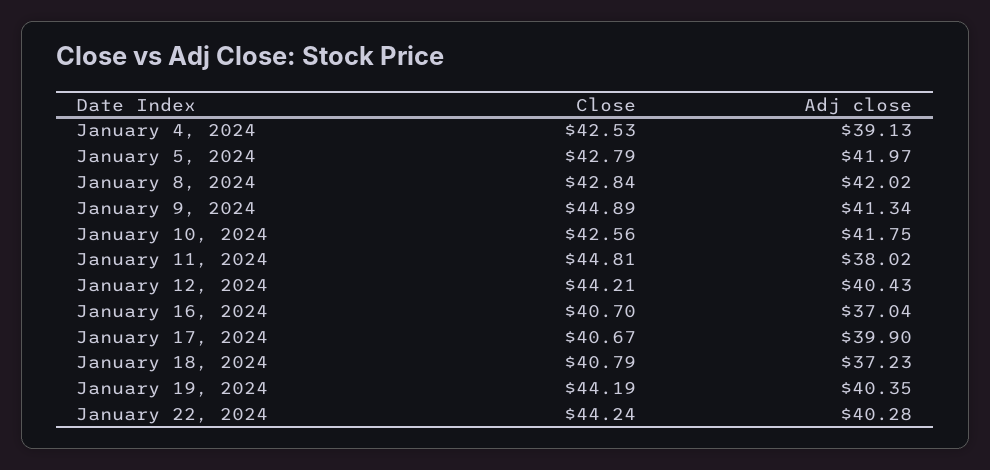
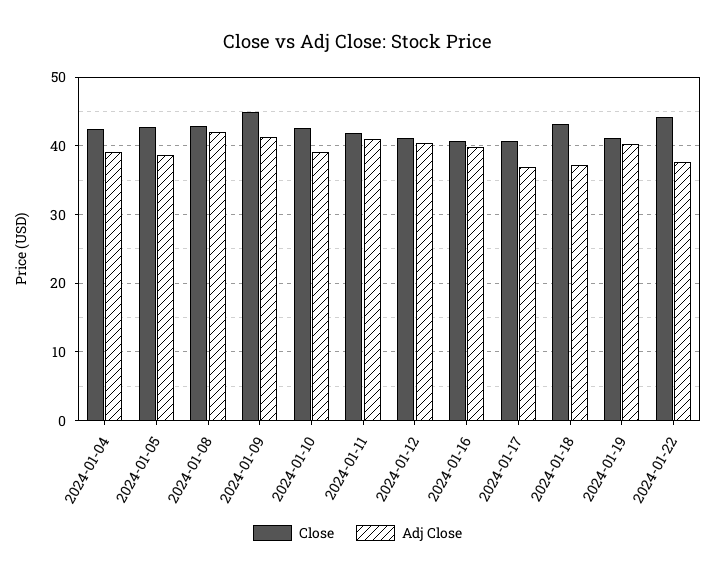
Adj close, January 5, 2024: 41.97 -> 39
Adj close, January 10, 2024: 41.75 -> 39
Close, January 11, 2024: 44.81 -> 42
Adj close, January 11, 2024: 38.02 -> 41
Close, January 12, 2024: 44.21 -> 41
Adj close, January 16, 2024: 37.04 -> 40
Adj close, January 17, 2024: 39.9 -> 37
Close, January 18, 2024: 40.79 -> 43
Close, January 19, 2024: 44.19 -> 41
Adj close, January 22, 2024: 40.28 -> 38

